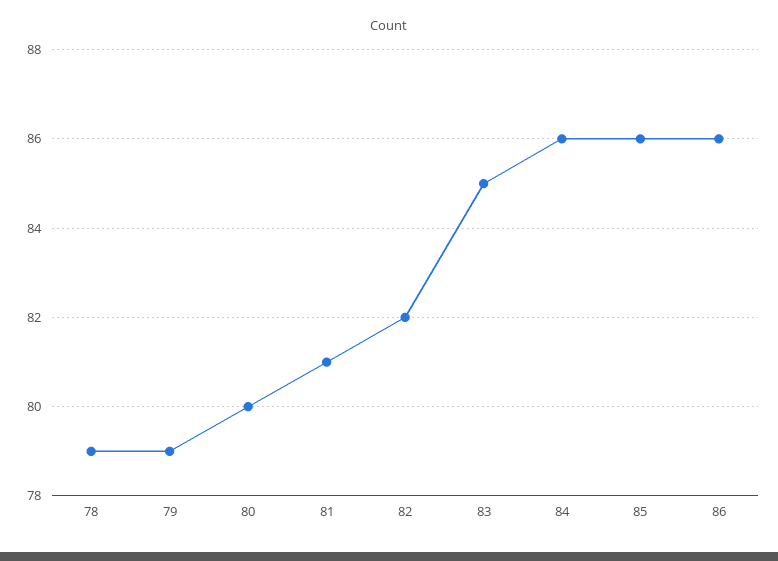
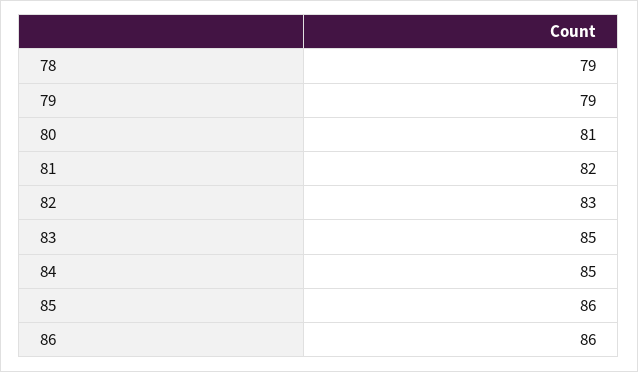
80: 80 -> 81
81: 81 -> 82
82: 82 -> 83
84: 86 -> 85

